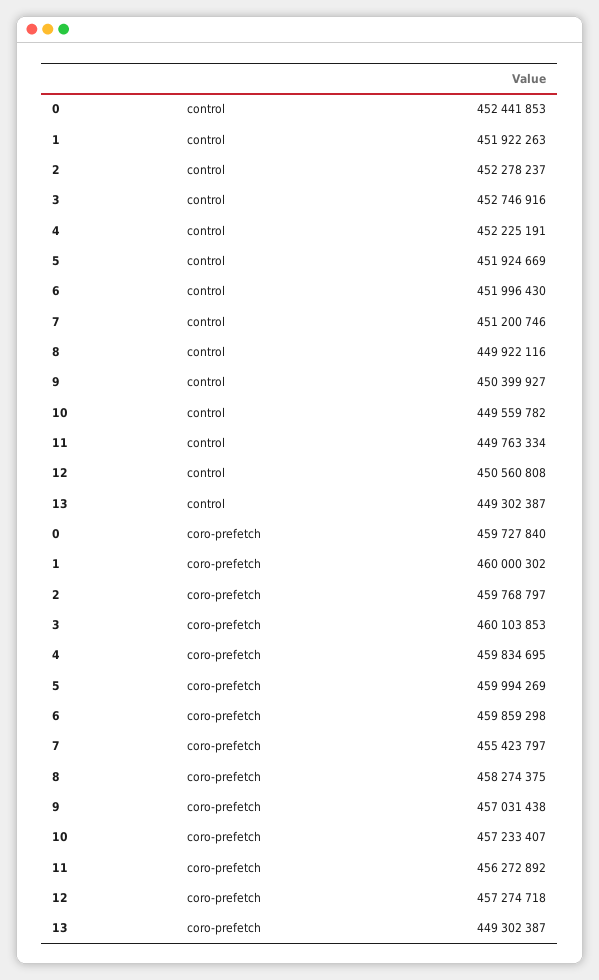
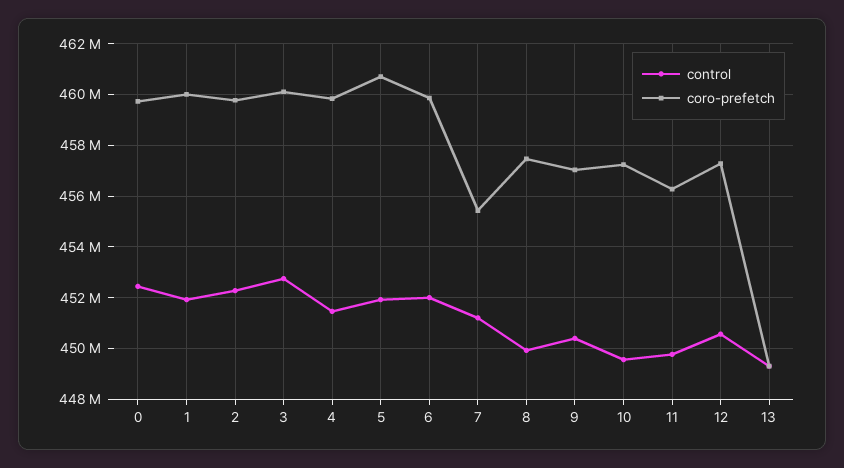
control, 4: 452225191 -> 451500000
coro-prefetch, 5: 459994269 -> 460750000
coro-prefetch, 8: 458274375 -> 457500000

